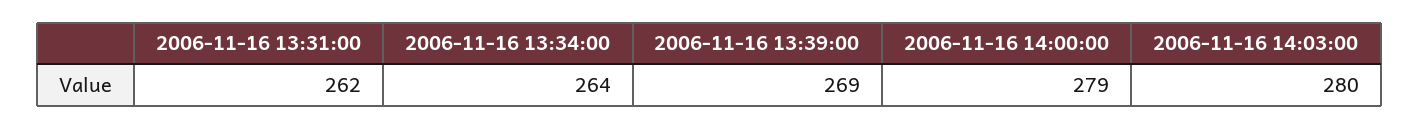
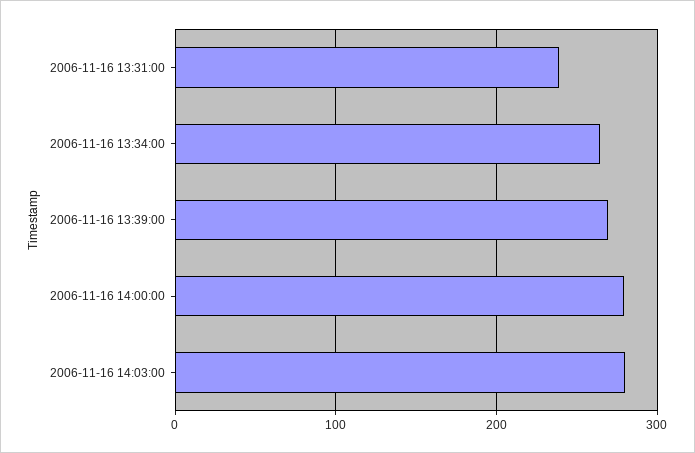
2006-11-16 13:31:00: 262 -> 240

